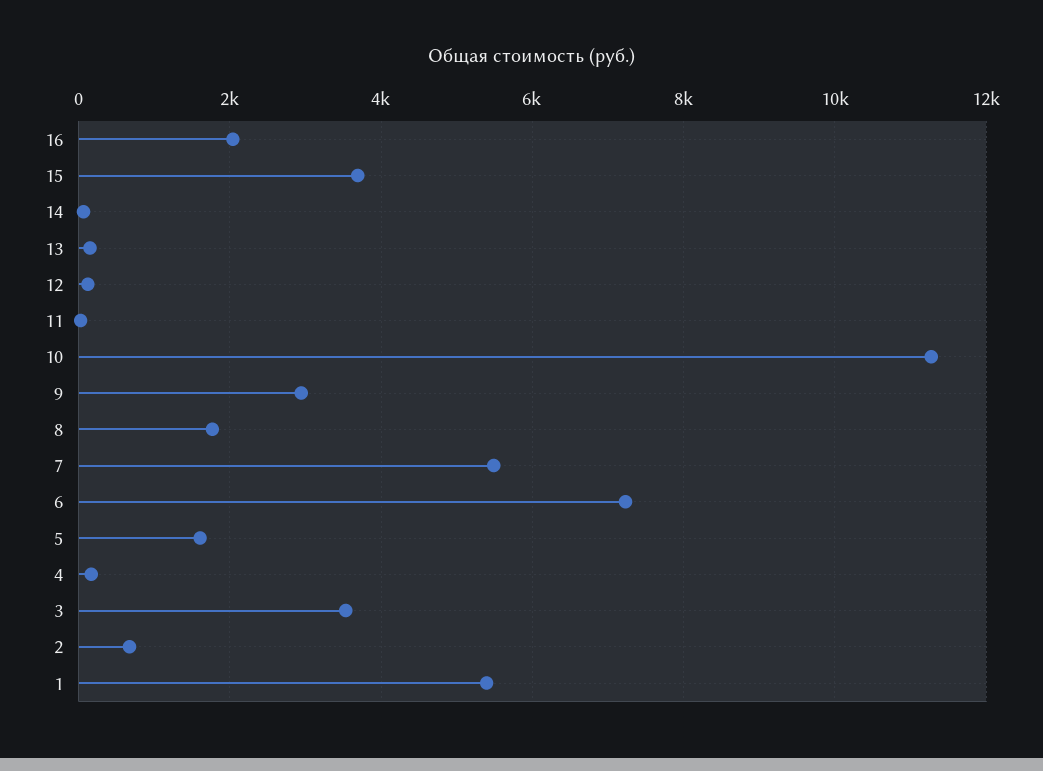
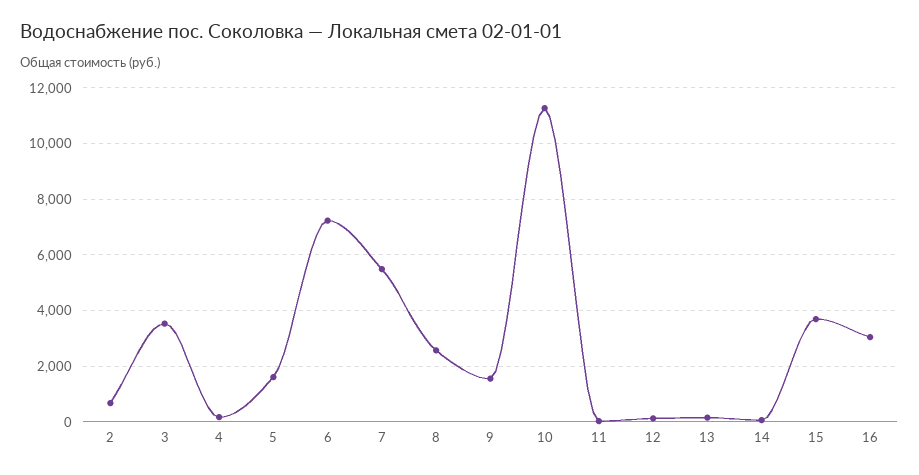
16: 2000 -> 3000
9: 3000 -> 1500
8: 1800 -> 2500
1: 5400 -> none

